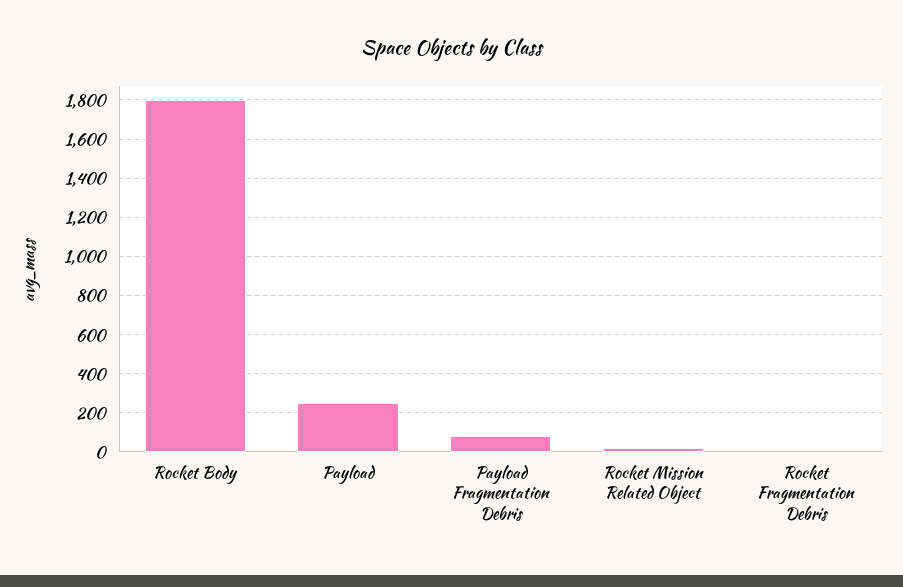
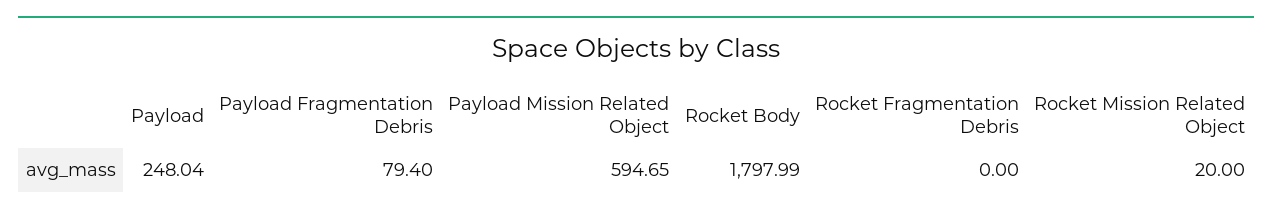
Payload Mission Related Object: none -> 594.65

